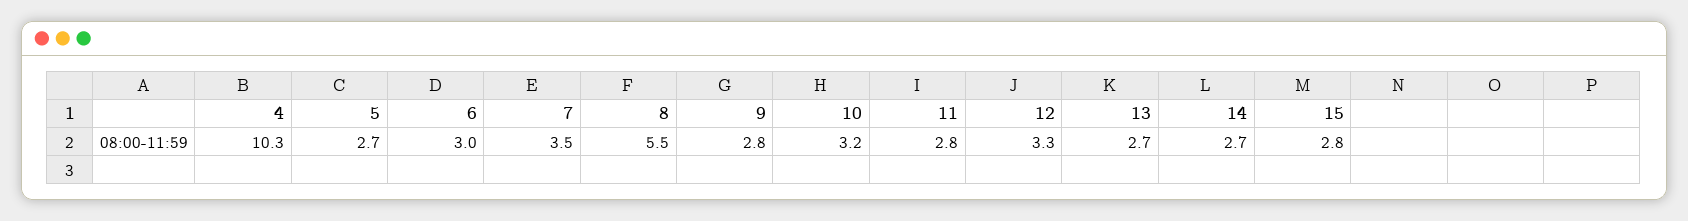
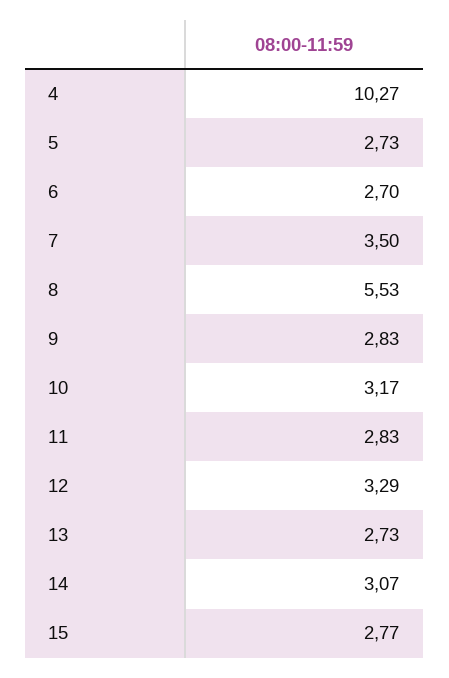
6: 3 -> 2.7
14: 2.7 -> 3.07

